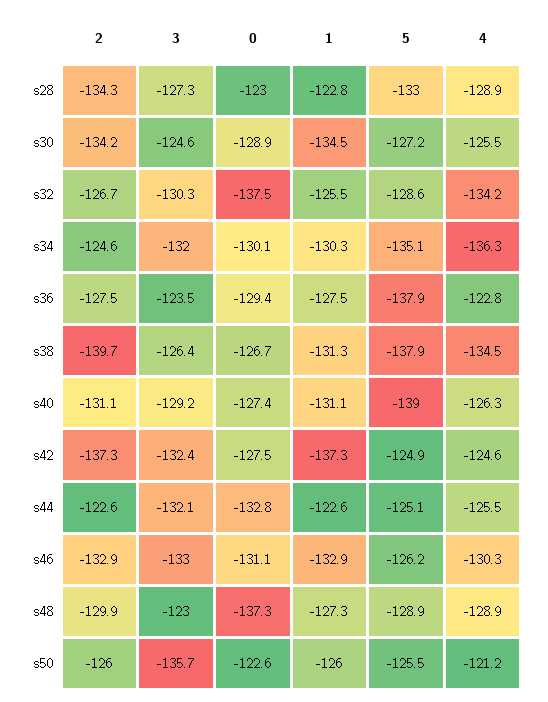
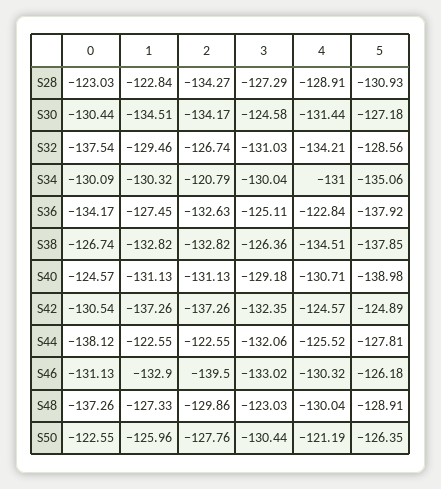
5, s28: -133 -> -130.93
0, s30: -128.9 -> -130.44
4, s30: -125.5 -> -131.44
3, s32: -130.3 -> -131.03
1, s32: -125.5 -> -129.46
2, s34: -124.6 -> -120.79
3, s34: -132 -> -130.04
4, s34: -136.3 -> -131
2, s36: -127.5 -> -132.63
3, s36: -123.5 -> -125.11
0, s36: -129.4 -> -134.17
2, s38: -139.7 -> -132.82
1, s38: -131.3 -> -132.82
0, s40: -127.4 -> -124.57
4, s40: -126.3 -> -130.71
0, s42: -127.5 -> -130.54
0, s44: -132.8 -> -138.12
5, s44: -125.1 -> -127.81
2, s46: -132.9 -> -139.5
4, s48: -128.9 -> -130.04
2, s50: -126 -> -127.76
3, s50: -135.7 -> -130.44
5, s50: -125.5 -> -126.35

